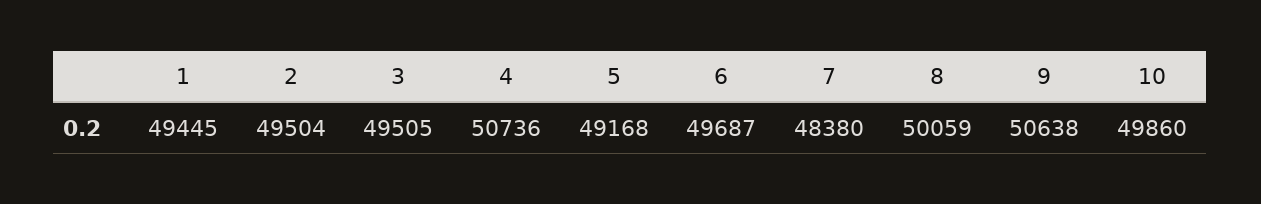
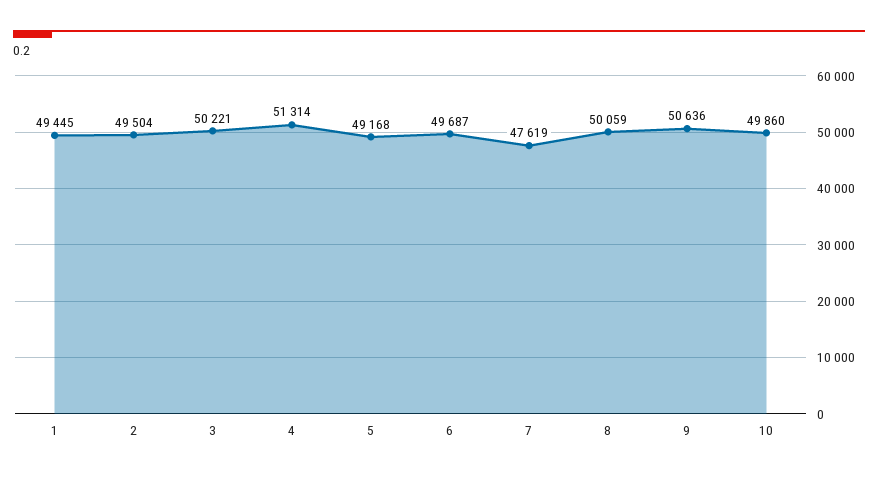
3: 49505 -> 50221
4: 50736 -> 51314
7: 48380 -> 47619
9: 50638 -> 50636

